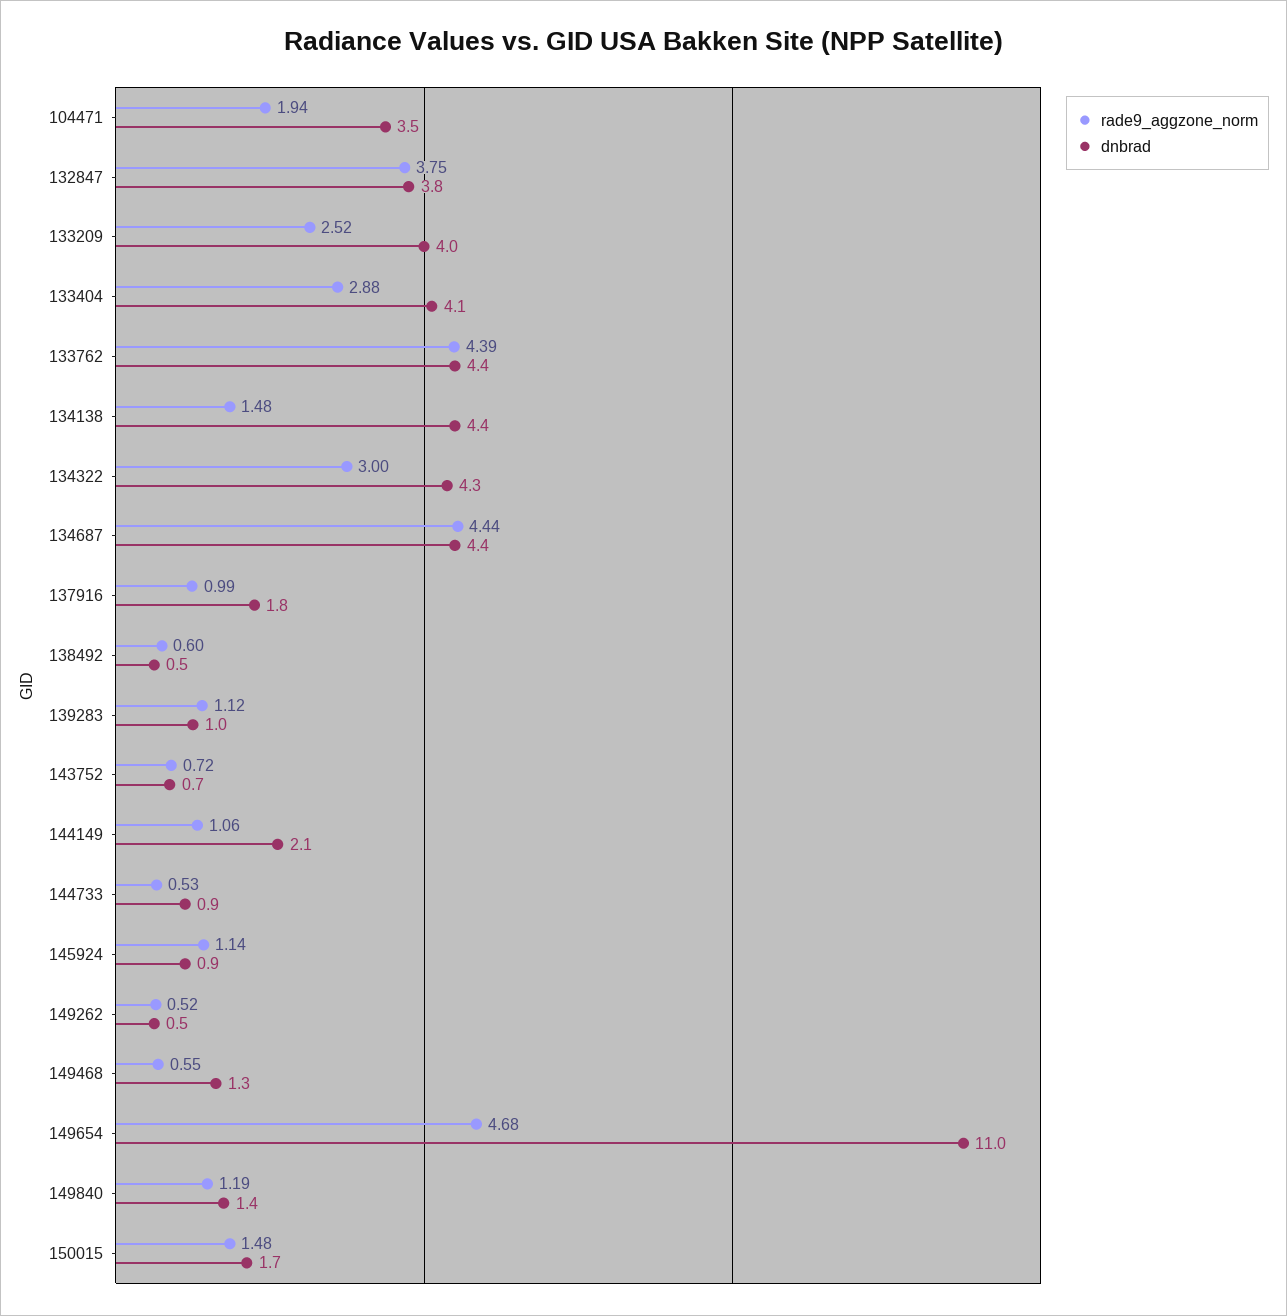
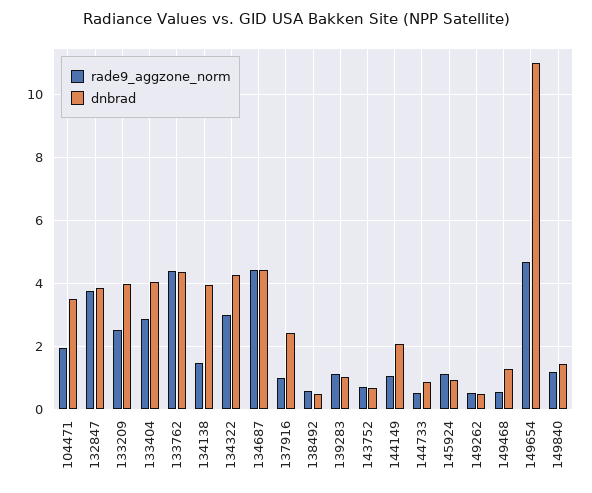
dnbrad, 134138: 4.4 -> 4
dnbrad, 137916: 1.8 -> 2.4
rade9_aggzone_norm, 150015: 1.48 -> none
dnbrad, 150015: 1.7 -> none

